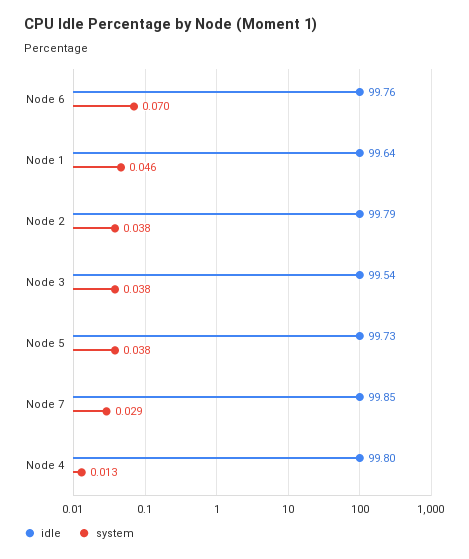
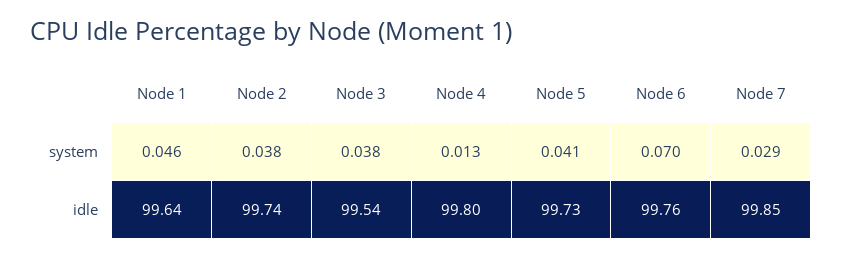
idle, Node 2: 99.79 -> 99.74
system, Node 5: 0.038 -> 0.041

